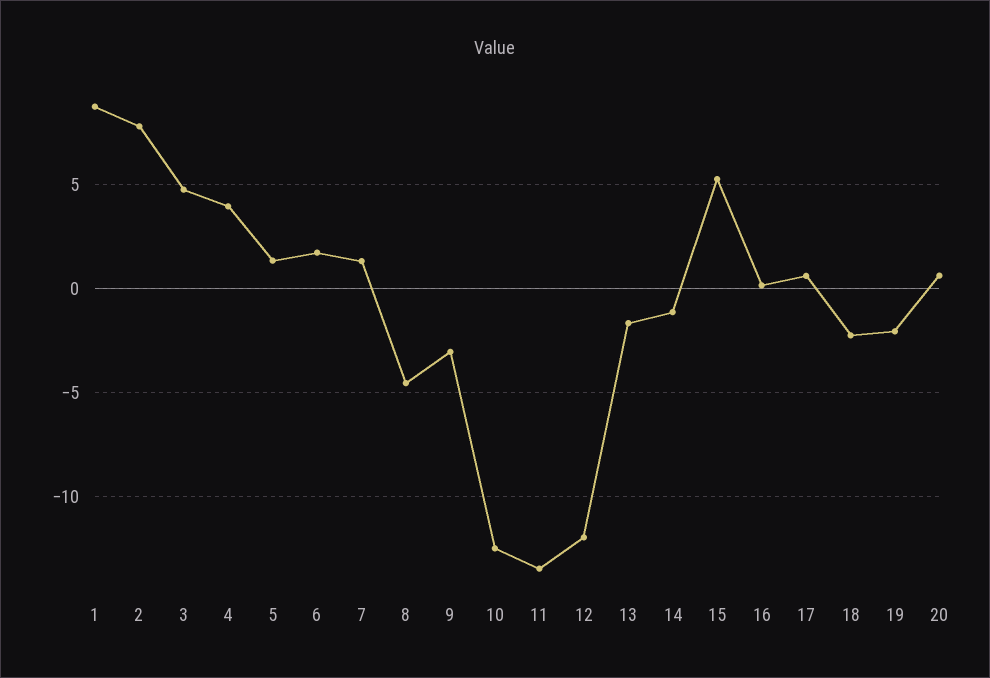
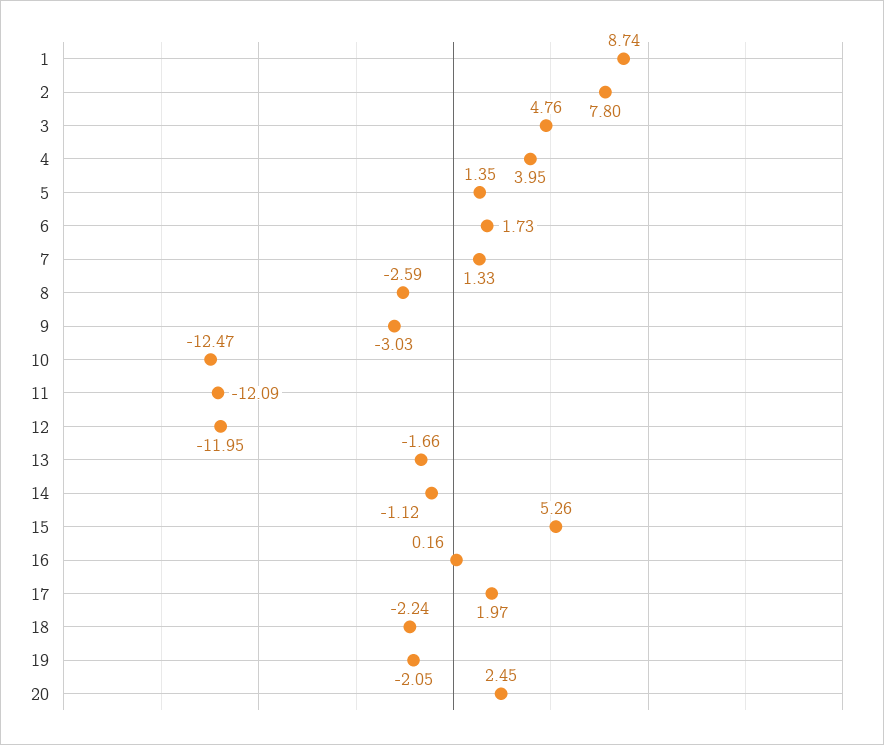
8: -4.5 -> -2.59
11: -13.5 -> -12.09
17: 0.5 -> 1.97
20: 0.5 -> 2.45

